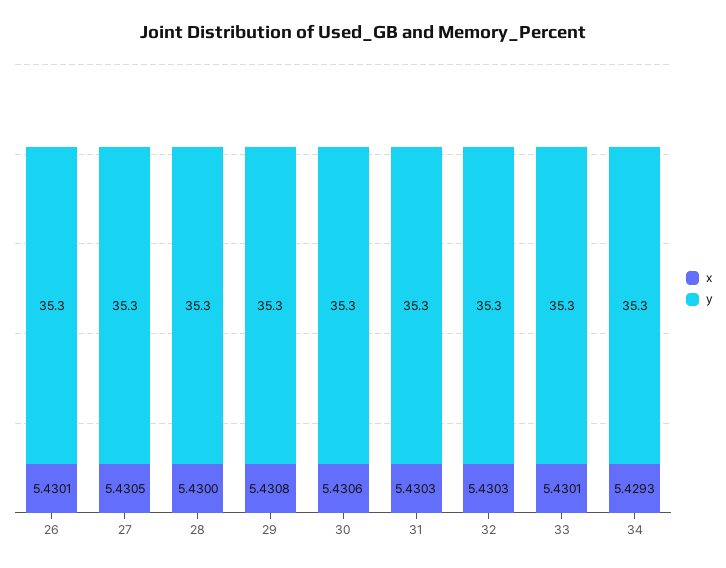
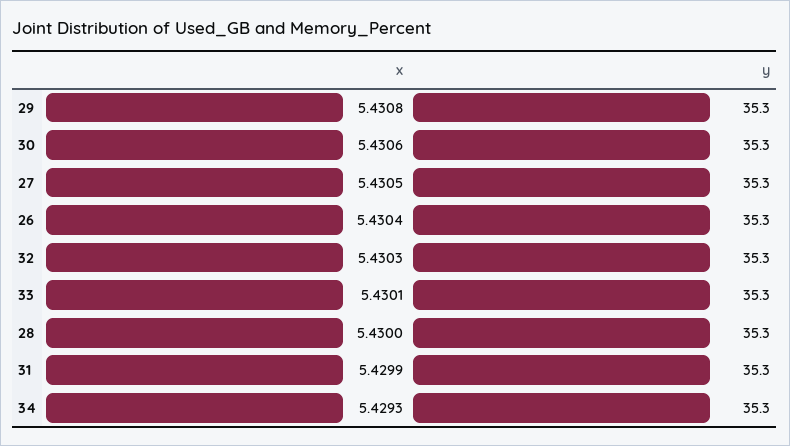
x, 26: 5.4301 -> 5.4304
x, 31: 5.4303 -> 5.4299

